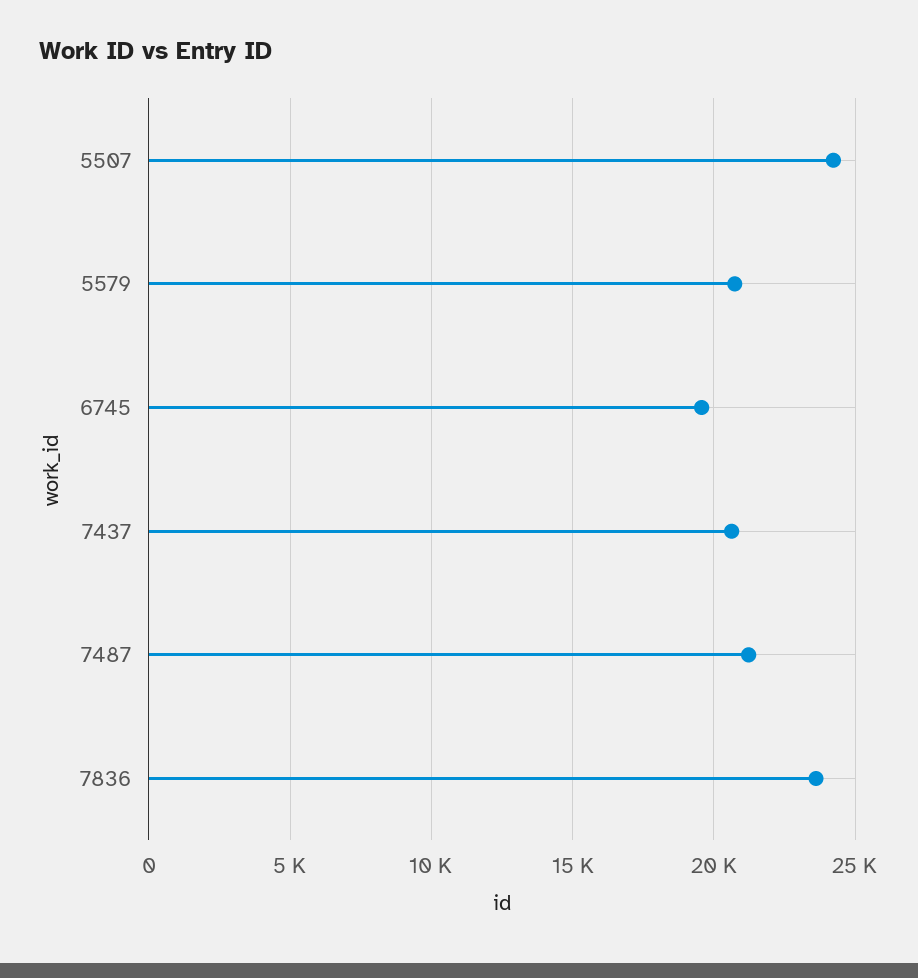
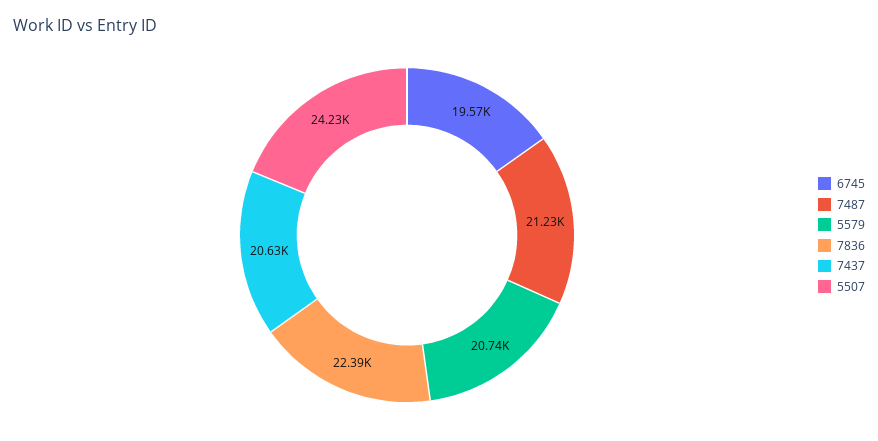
7836: 23500 -> 22390

